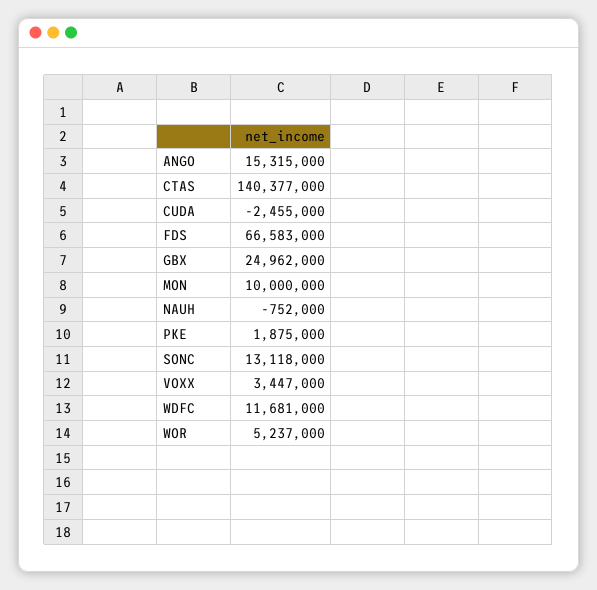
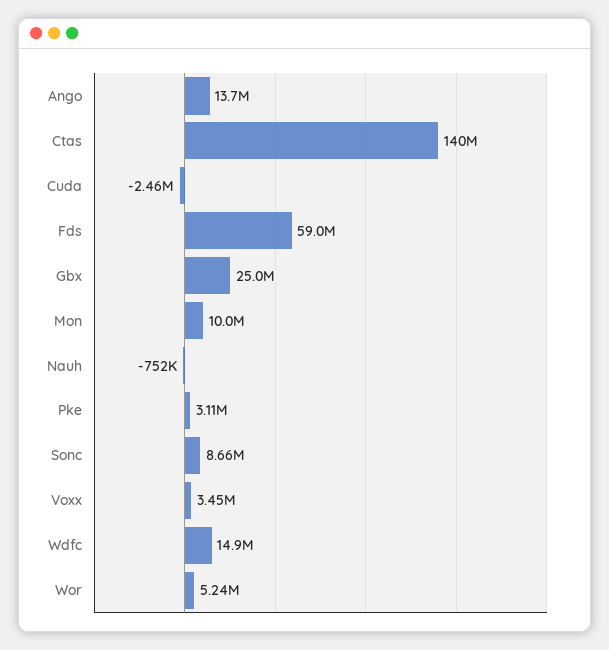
ANGO: 15315000 -> 13700000
FDS: 66583000 -> 59000000
PKE: 1875000 -> 3110000
SONC: 13118000 -> 8660000
WDFC: 11681000 -> 14900000

